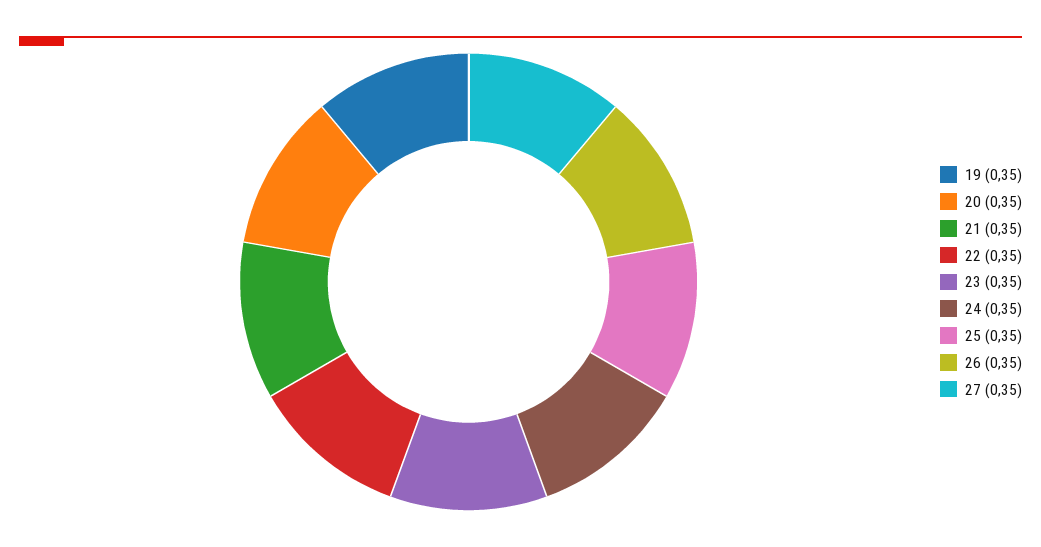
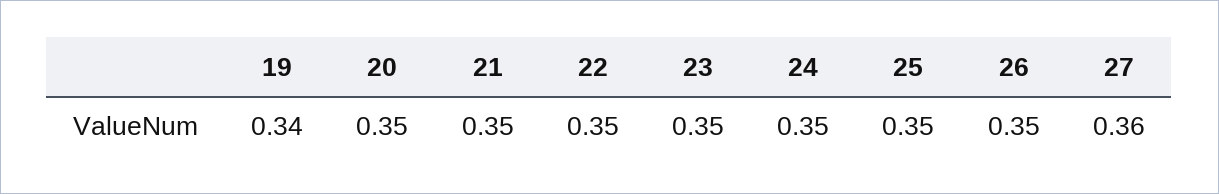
19: 0.35 -> 0.34
27: 0.35 -> 0.36

